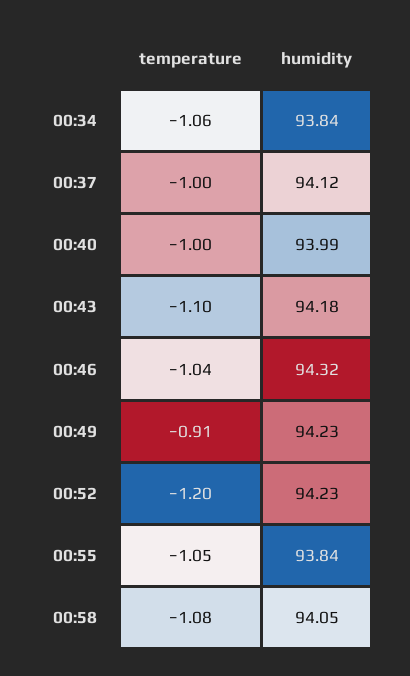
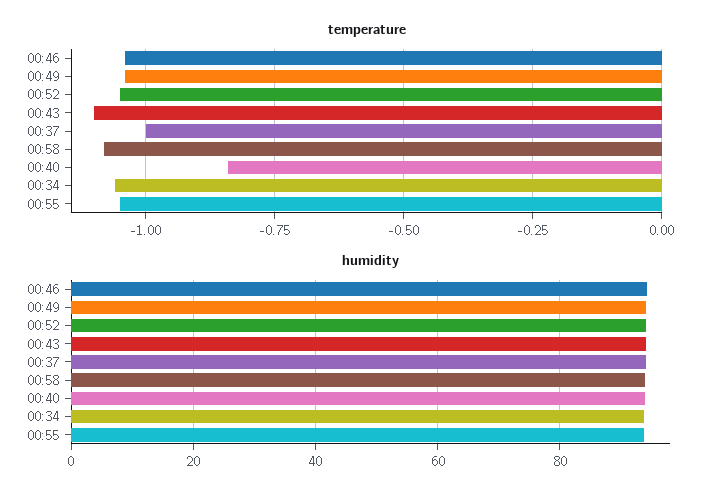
temperature, 00:40: -1 -> -0.85
temperature, 00:49: -0.91 -> -1.05
temperature, 00:52: -1.2 -> -1.05

